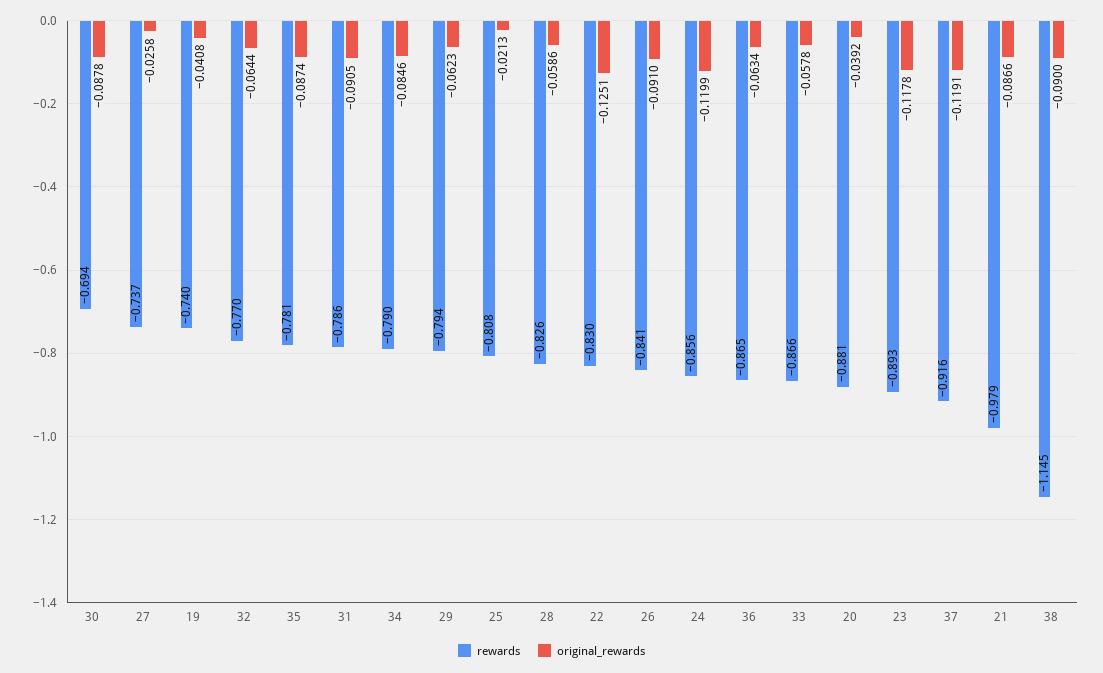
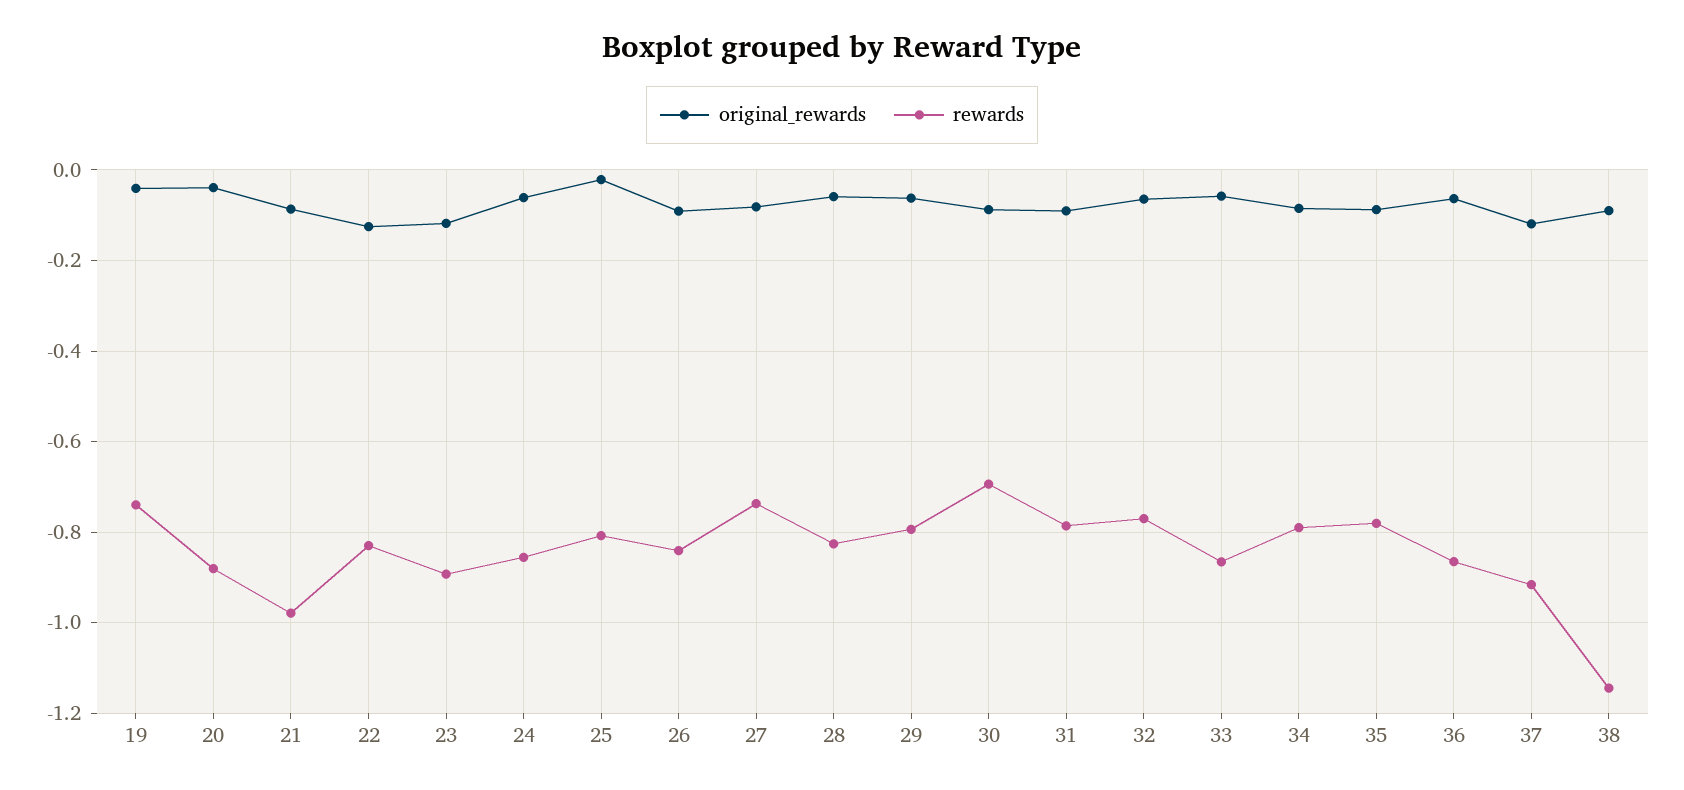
original_rewards, 27: -0.0258 -> -0.08
original_rewards, 24: -0.1199 -> -0.06

